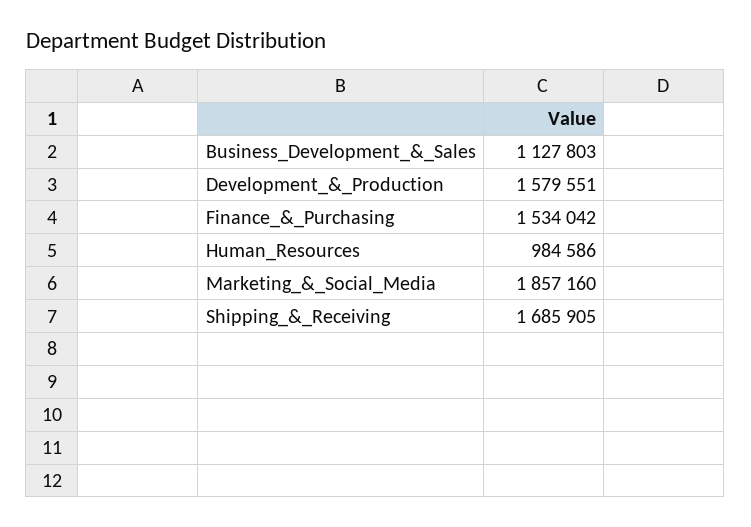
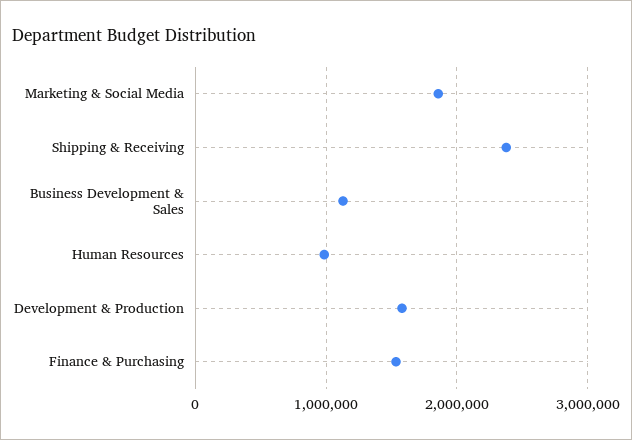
Shipping_&_Receiving: 1685905 -> 2400000

